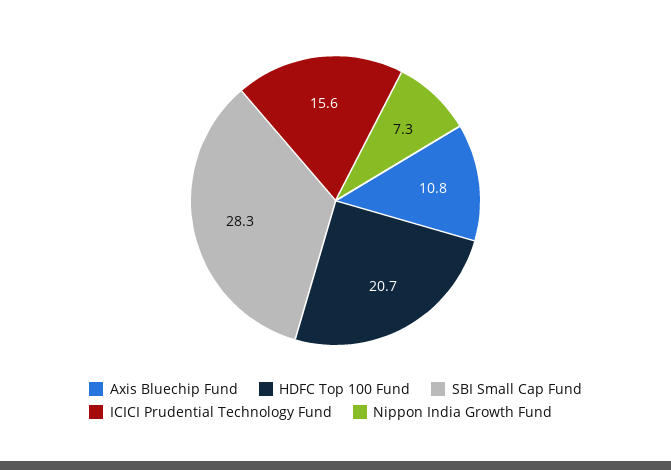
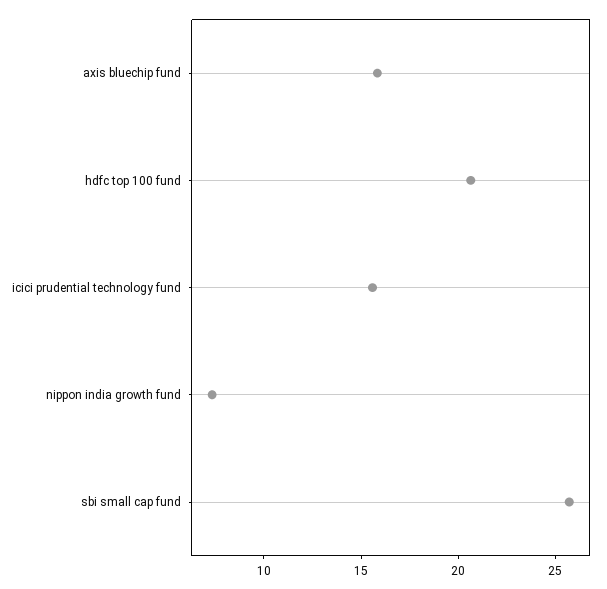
Axis Bluechip Fund: 10.8 -> 16
SBI Small Cap Fund: 28.3 -> 26

